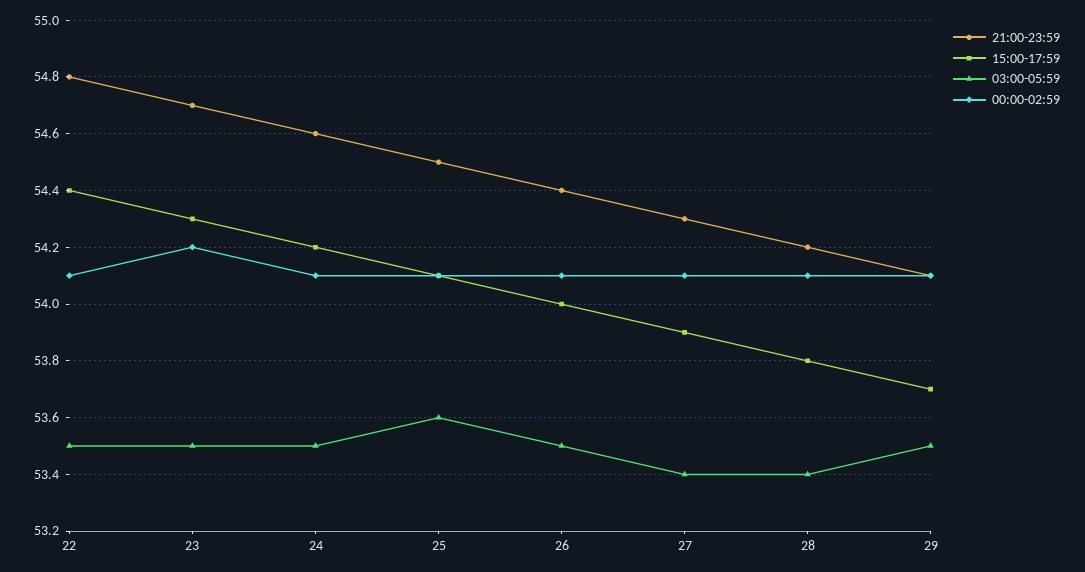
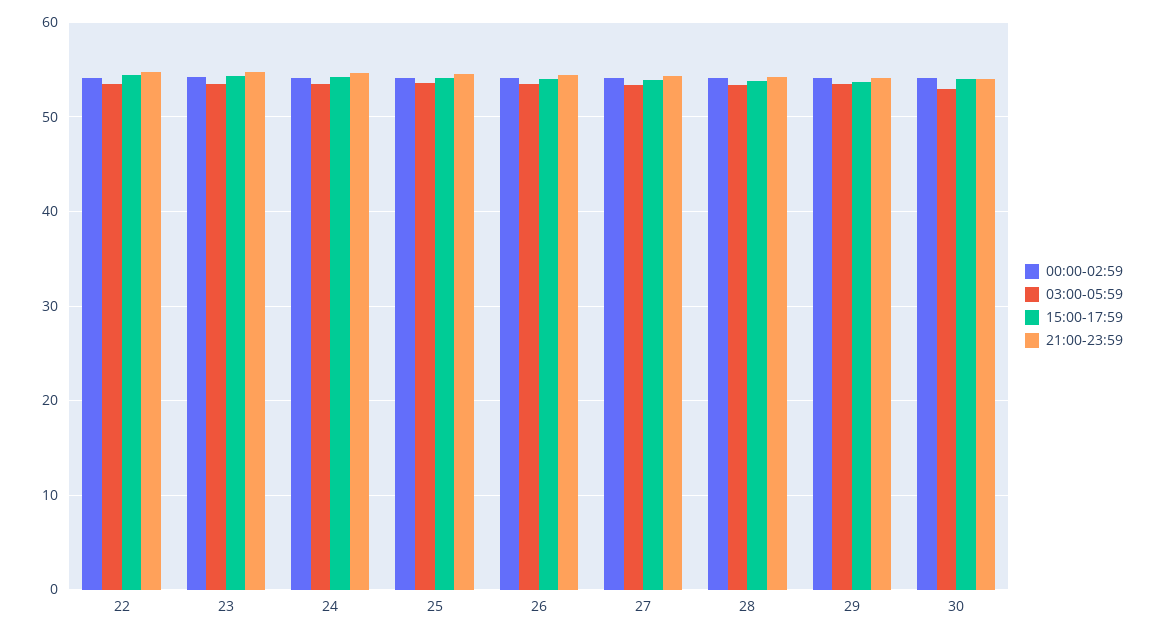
00:00-02:59, 30: none -> 54
03:00-05:59, 30: none -> 53
15:00-17:59, 30: none -> 54
21:00-23:59, 30: none -> 54

